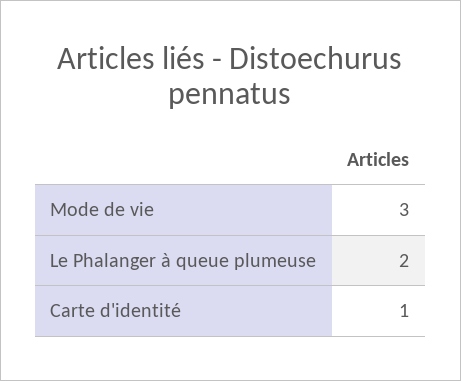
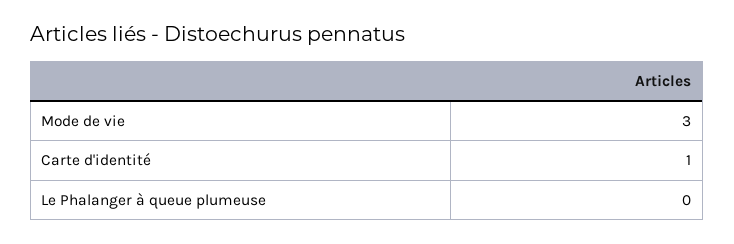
Le Phalanger à queue plumeuse: 2 -> 0

